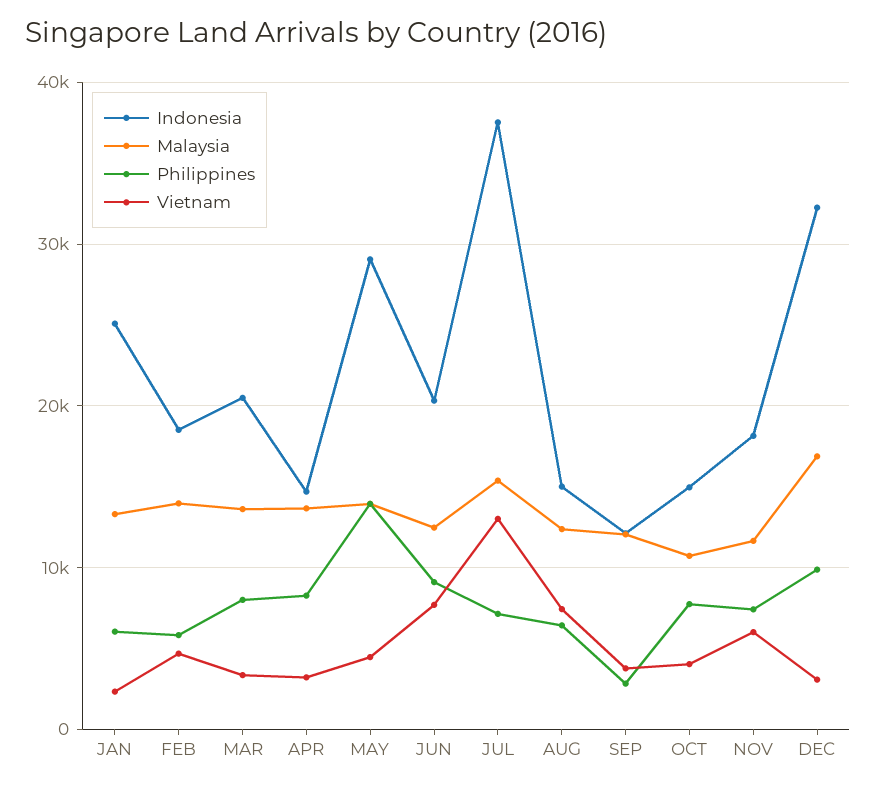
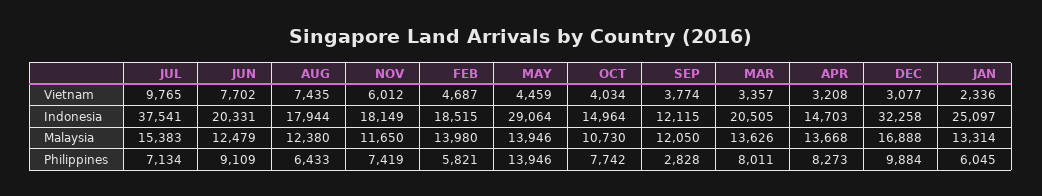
Vietnam, JUL: 13000 -> 9765
Indonesia, AUG: 15000 -> 17944

